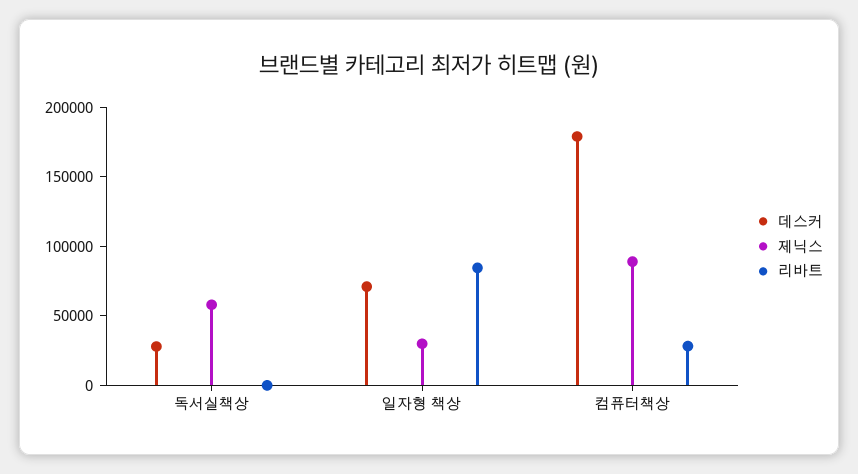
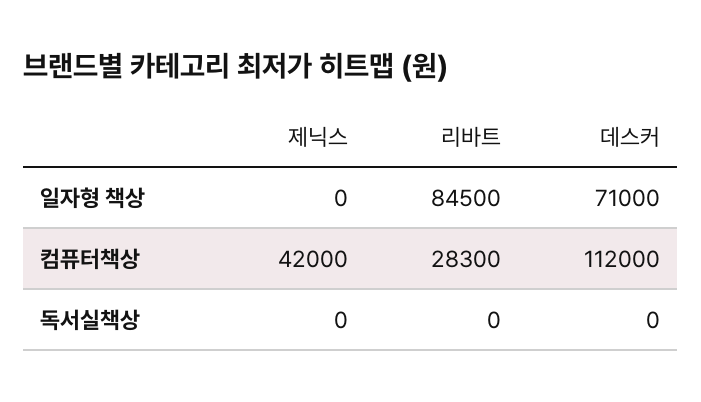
데스커, 독서실책상: 30000 -> 0
제닉스, 독서실책상: 60000 -> 0
제닉스, 일자형 책상: 30000 -> 0
데스커, 컴퓨터책상: 180000 -> 112000
제닉스, 컴퓨터책상: 90000 -> 42000

